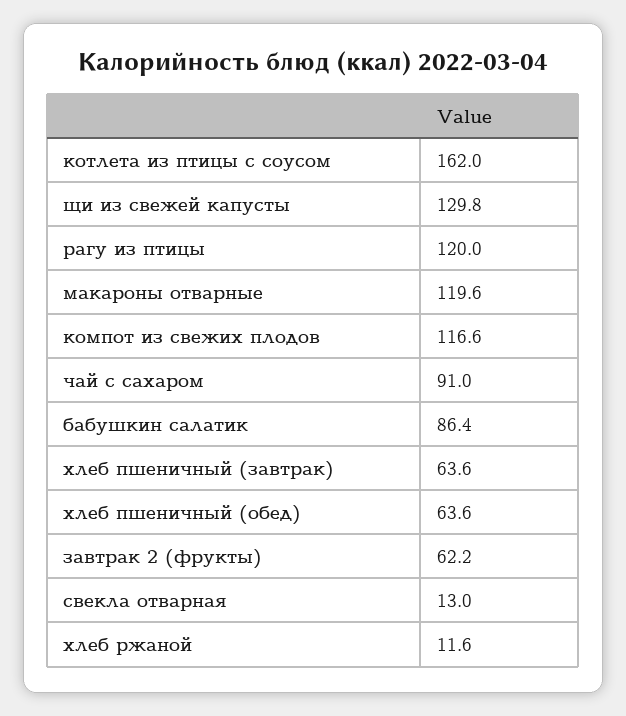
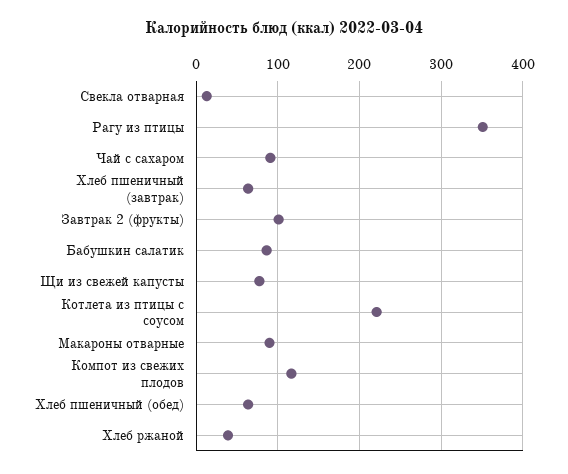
котлета из птицы с соусом: 162 -> 220
щи из свежей капусты: 129.8 -> 80
рагу из птицы: 120 -> 350
макароны отварные: 119.6 -> 90
завтрак 2 (фрукты): 62.2 -> 100
хлеб ржаной: 11.6 -> 40

